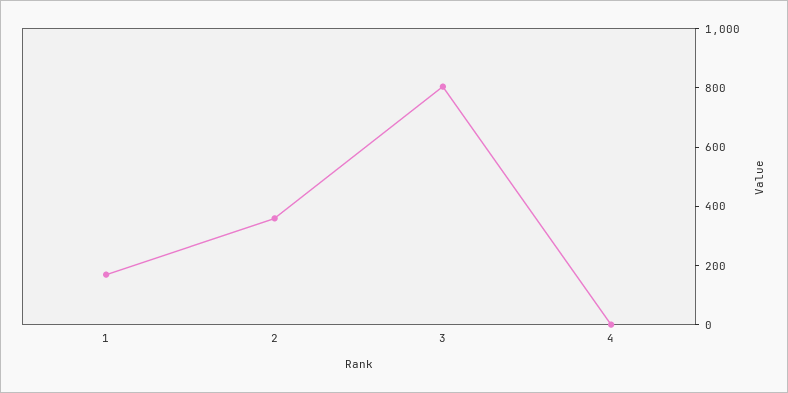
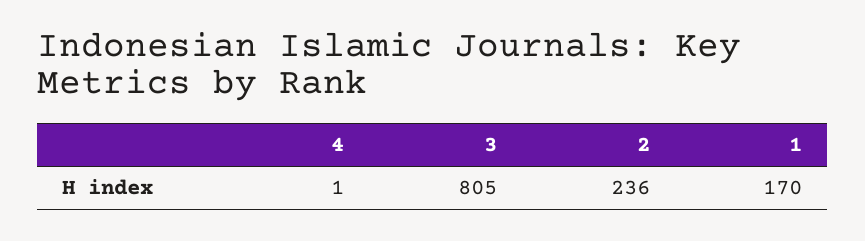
2: 350 -> 236

